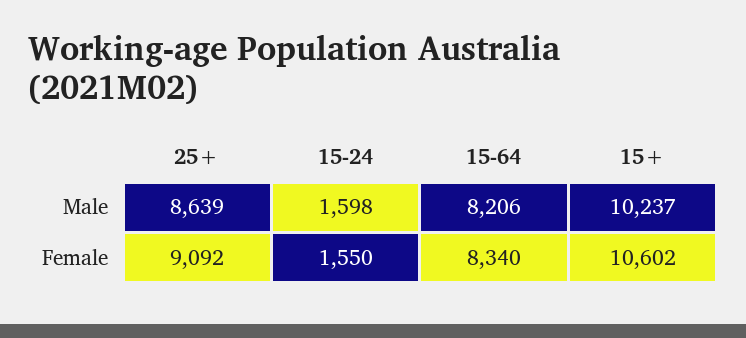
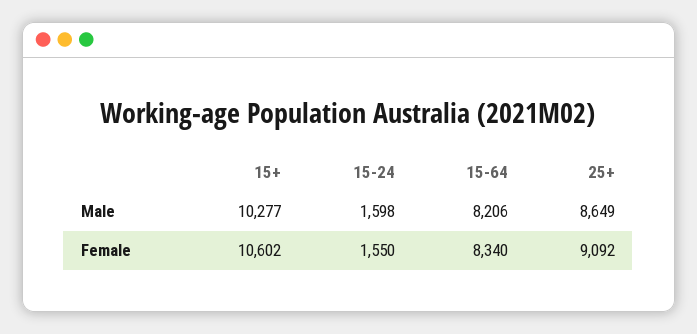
25+, Male: 8639 -> 8649
15+, Male: 10237 -> 10277

